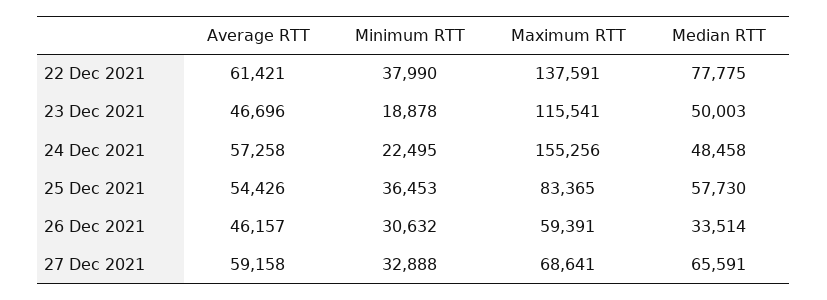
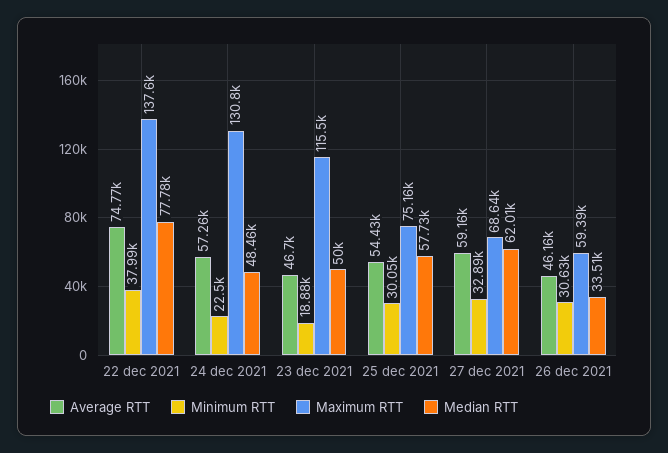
Average RTT, 22 Dec 2021: 61421 -> 74770
Maximum RTT, 24 Dec 2021: 155256 -> 130800
Minimum RTT, 25 Dec 2021: 36453 -> 30050
Maximum RTT, 25 Dec 2021: 83365 -> 75160
Median RTT, 27 Dec 2021: 65591 -> 62010

